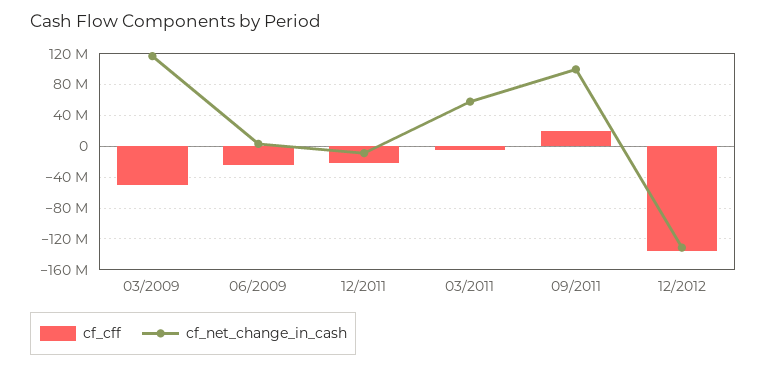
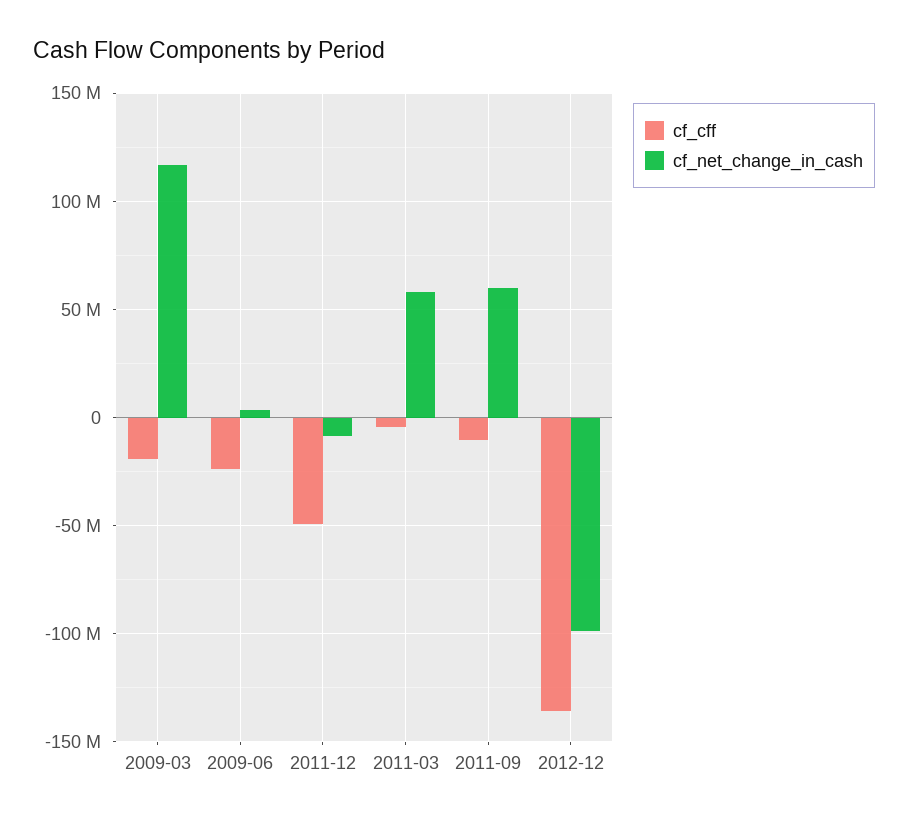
cf_cff, 03/2009: -50000000 -> -20000000
cf_cff, 12/2011: -20000000 -> -50000000
cf_cff, 09/2011: 20000000 -> -10000000
cf_net_change_in_cash, 09/2011: 100000000 -> 60000000
cf_net_change_in_cash, 12/2012: -130000000 -> -100000000

